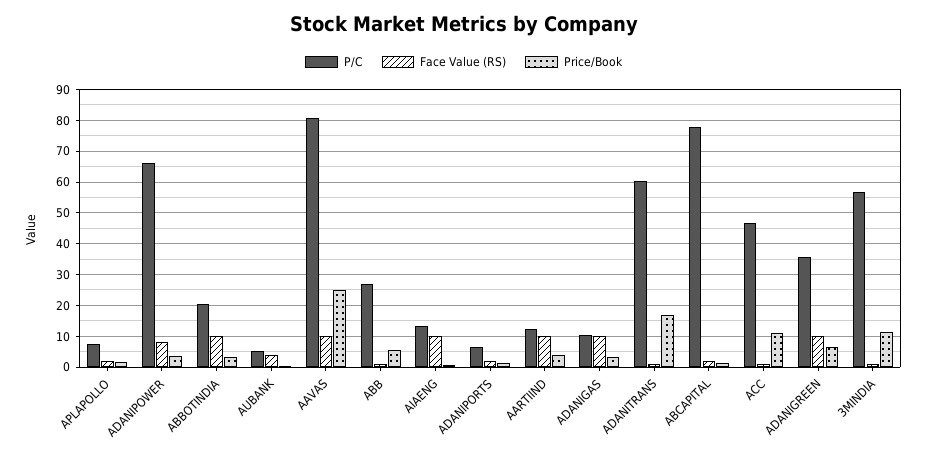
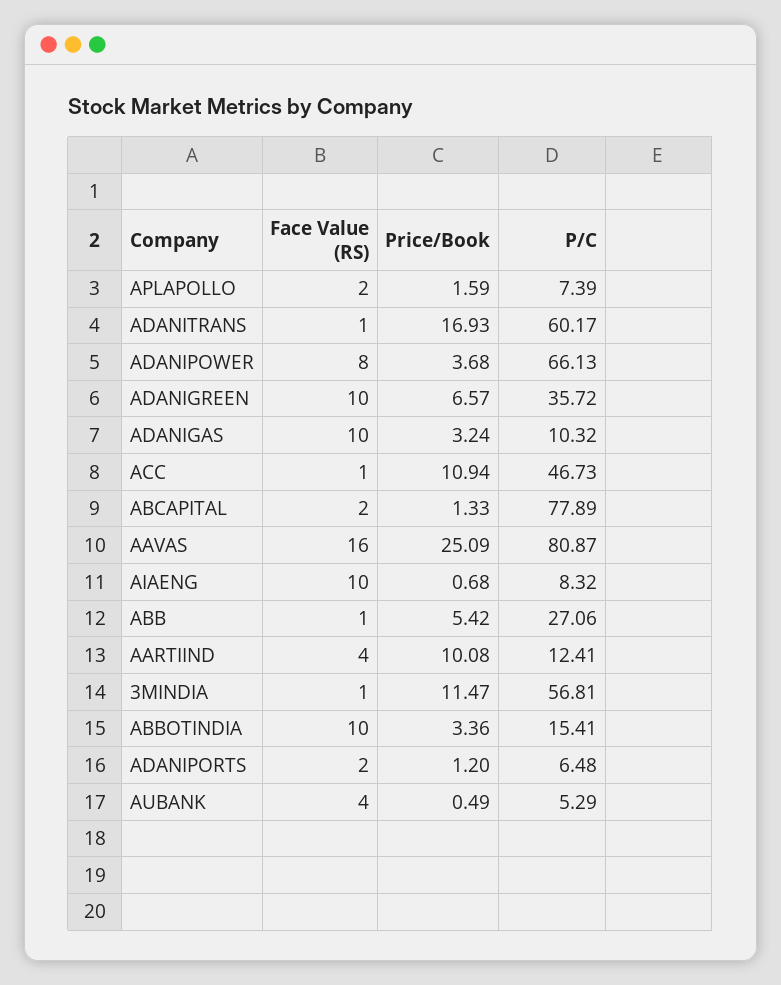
P/C, ABBOTINDIA: 20 -> 15.41
Face Value (RS), AAVAS: 10 -> 16
P/C, AIAENG: 14 -> 8.32
Face Value (RS), AARTIIND: 10 -> 4
Price/Book, AARTIIND: 4 -> 10.08

